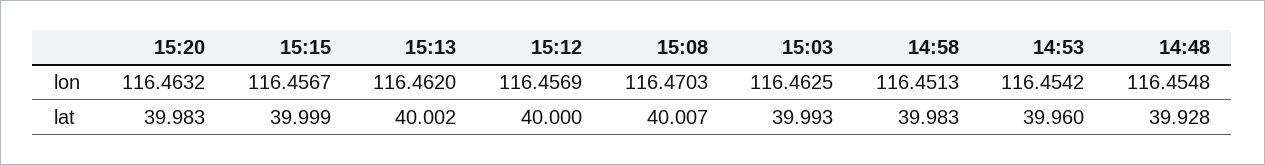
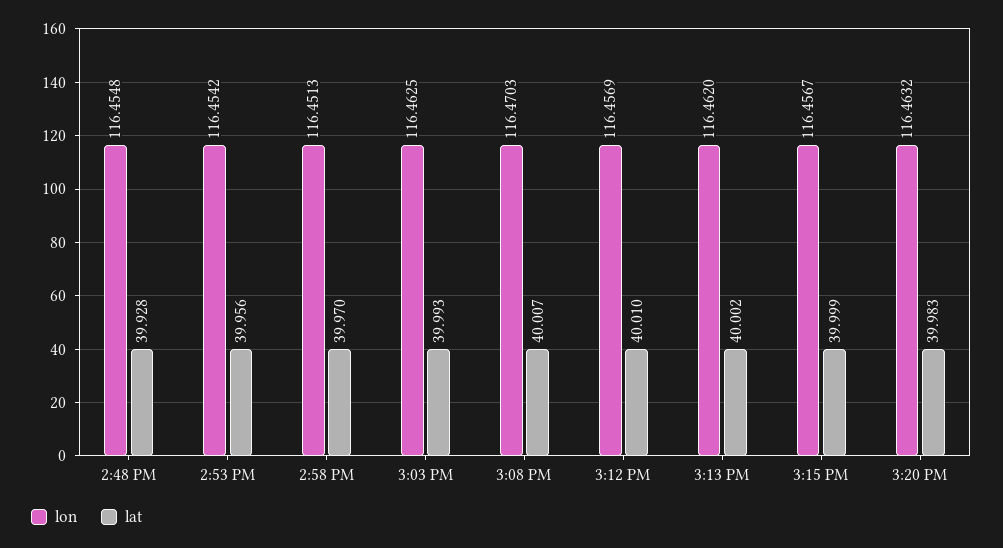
lat, 15:12: 40 -> 40.01
lat, 14:58: 39.983 -> 39.97
lat, 14:53: 39.96 -> 39.956

